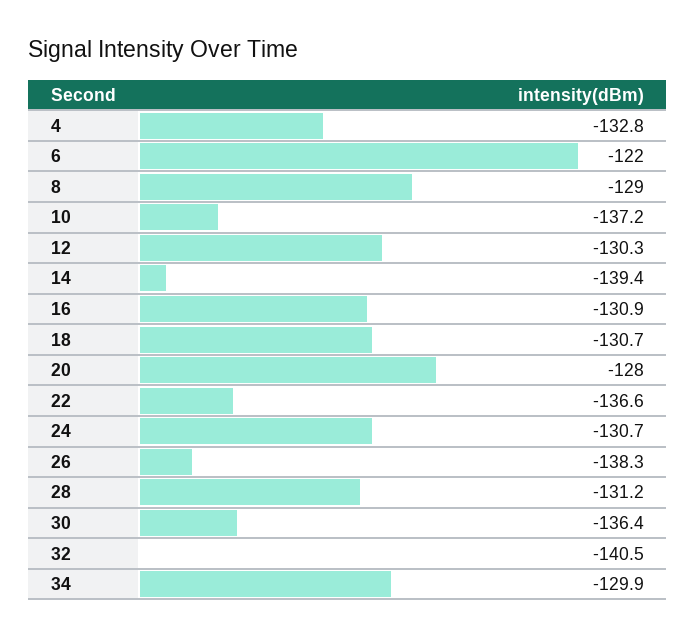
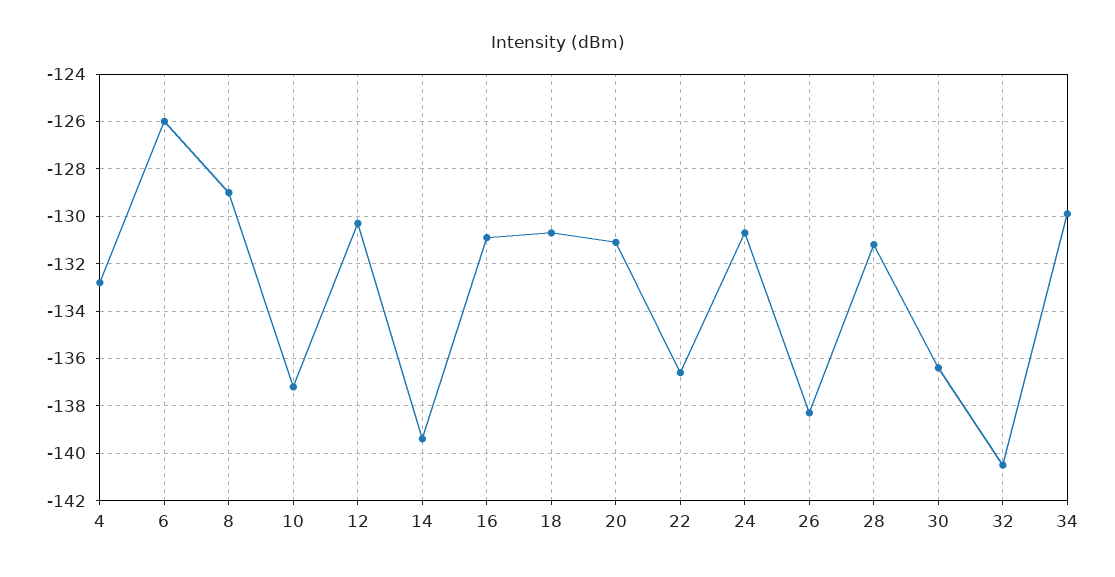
6: -122 -> -126
20: -128 -> -131

